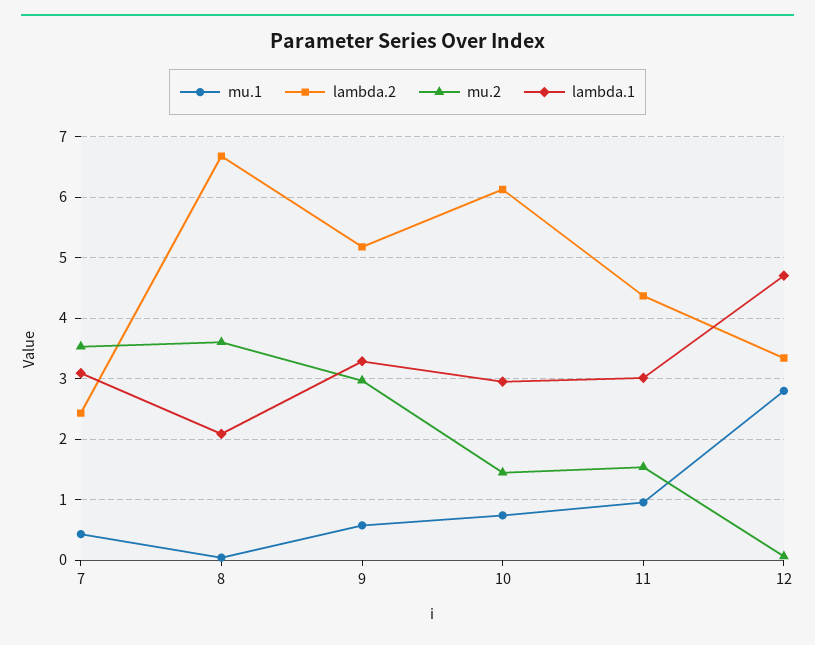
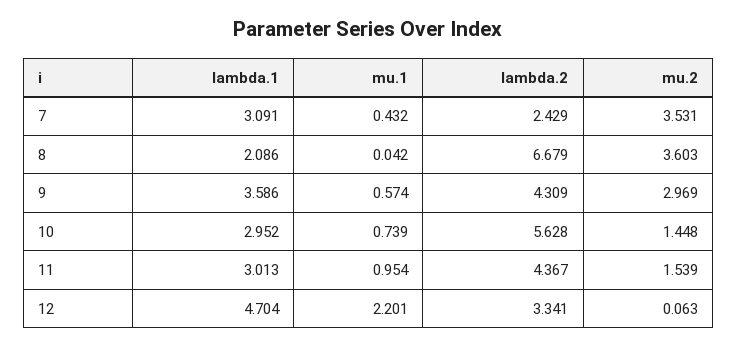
lambda.2, 9: 5.2 -> 4.309
lambda.1, 9: 3.3 -> 3.586
lambda.2, 10: 6.1 -> 5.628
mu.1, 12: 2.8 -> 2.201

